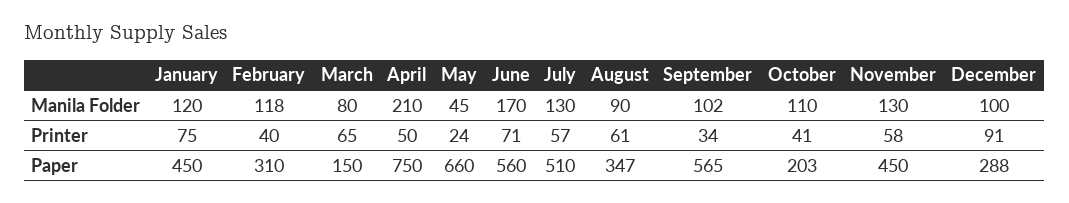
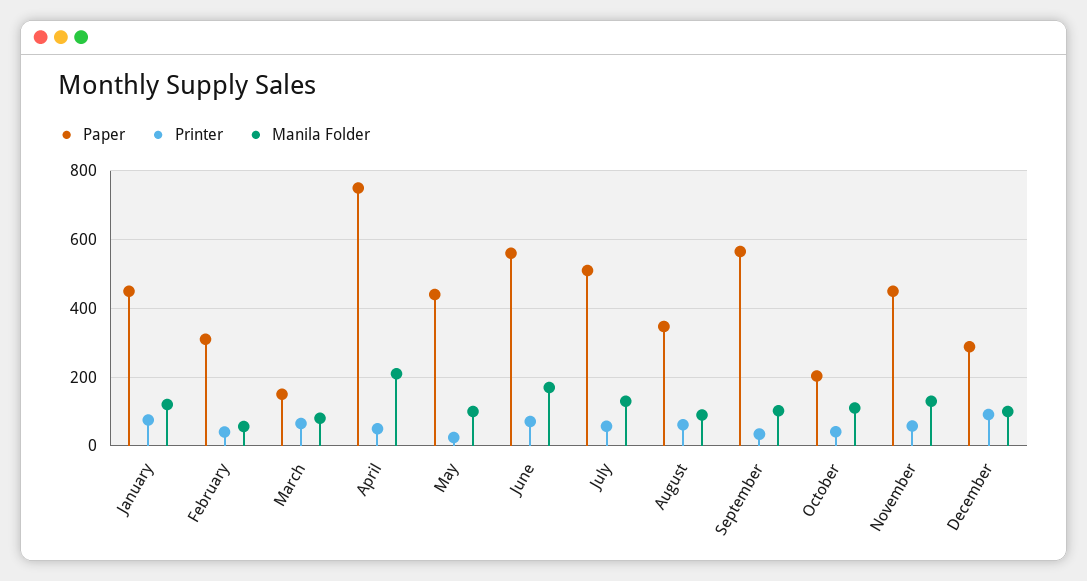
Manila Folder, February: 118 -> 60
Manila Folder, May: 45 -> 100
Paper, May: 660 -> 440

